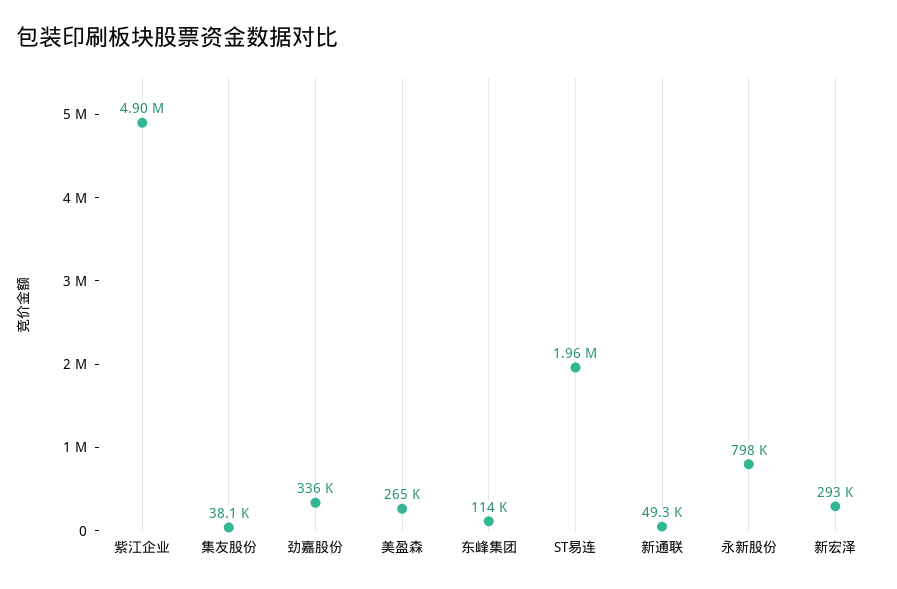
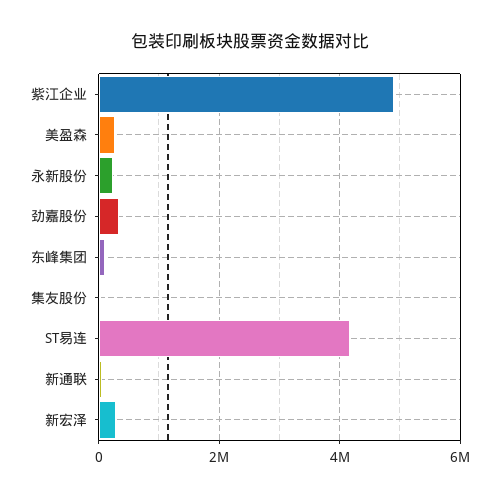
ST易连: 1960000 -> 4200000
永新股份: 798000 -> 200000

